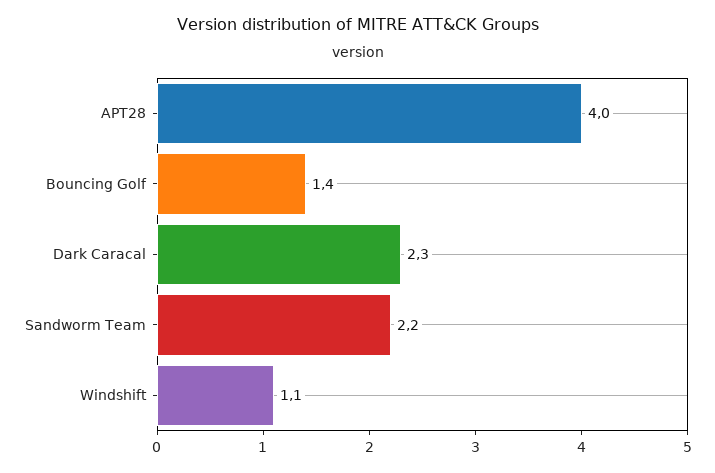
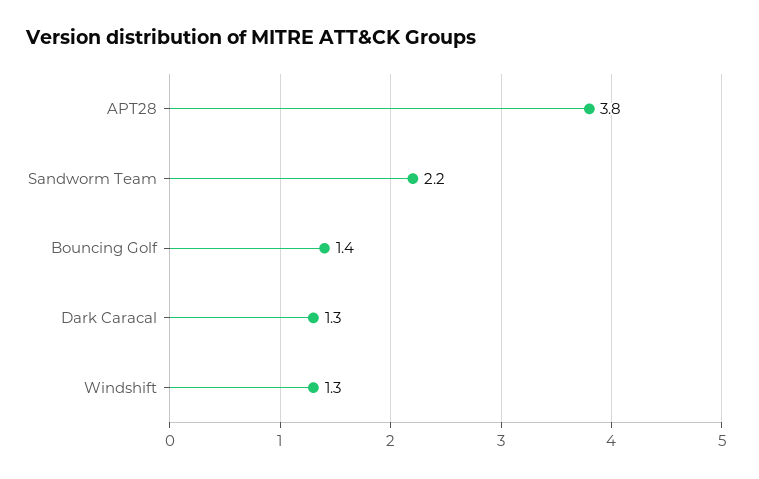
APT28: 4 -> 3.8
Dark Caracal: 2.3 -> 1.3
Windshift: 1.1 -> 1.3

